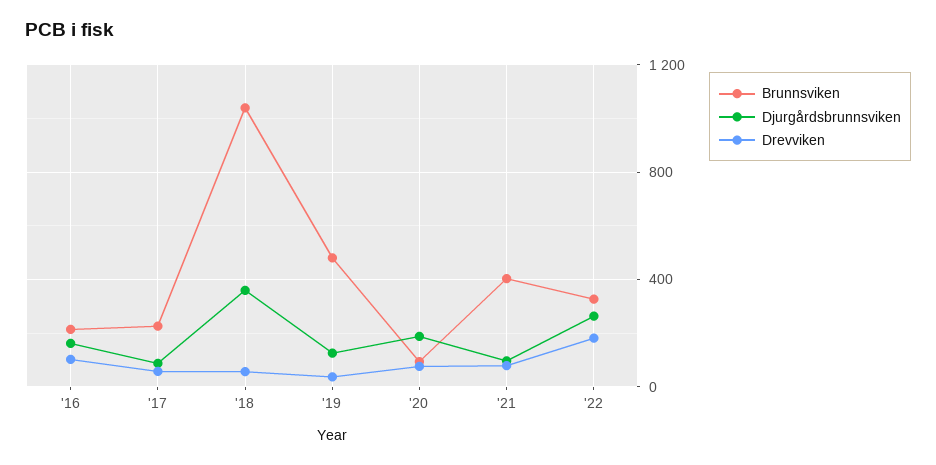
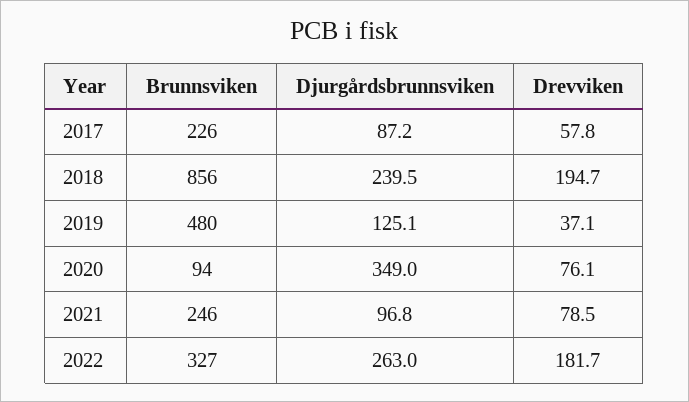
Brunnsviken, '16: 200 -> none
Djurgårdsbrunnsviken, '16: 150 -> none
Drevviken, '16: 100 -> none
Brunnsviken, '18: 1050 -> 856
Djurgårdsbrunnsviken, '18: 350 -> 239.5
Drevviken, '18: 50 -> 194.7
Djurgårdsbrunnsviken, '20: 200 -> 349
Brunnsviken, '21: 400 -> 246

